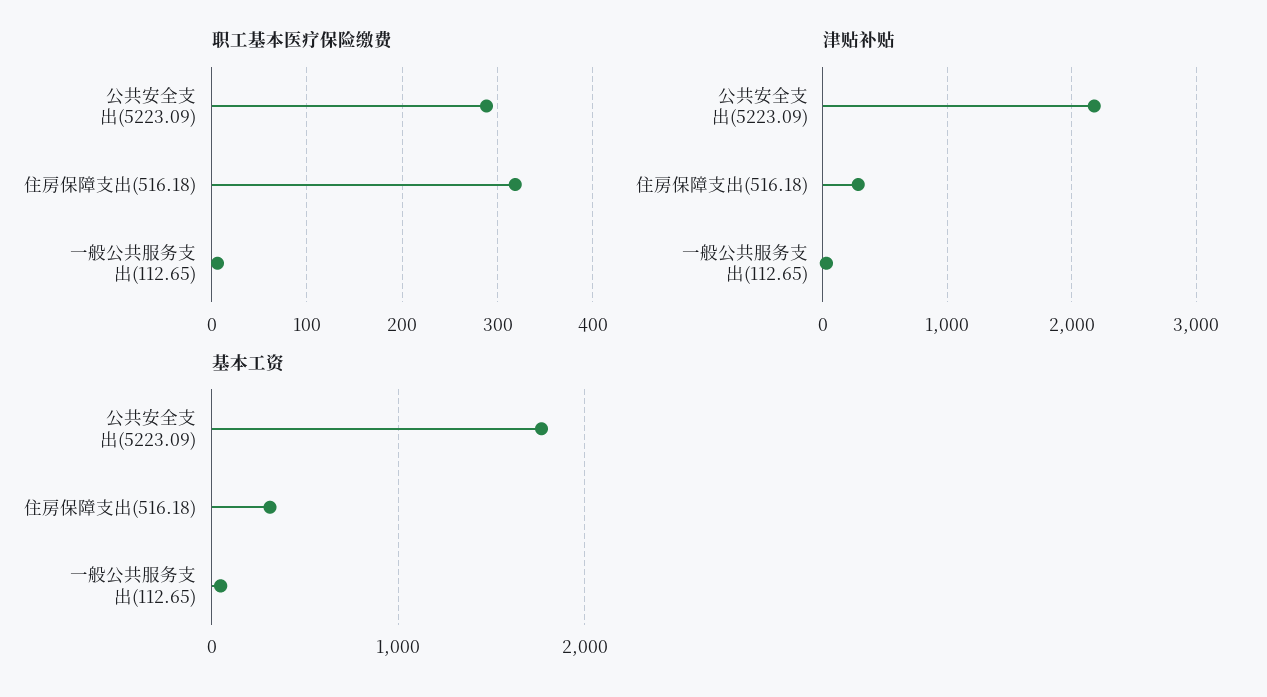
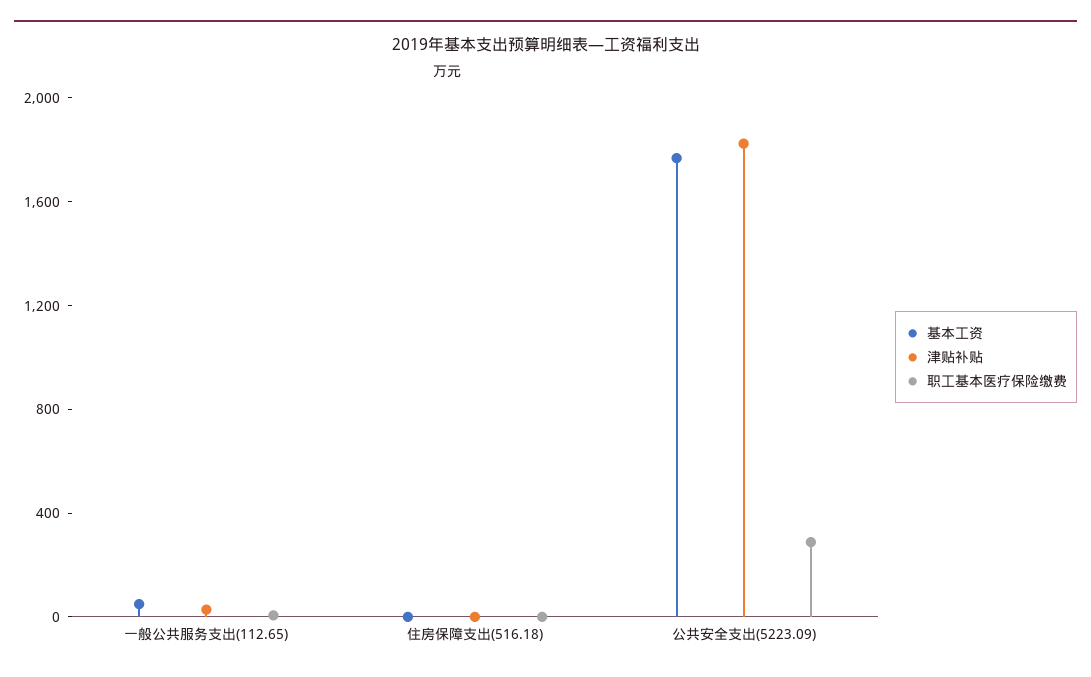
职工基本医疗保险缴费, 住房保障支出(516.18): 320 -> 0
津贴补贴, 公共安全支出(5223.09): 2200 -> 1800
津贴补贴, 住房保障支出(516.18): 300 -> 0
基本工资, 住房保障支出(516.18): 300 -> 0

